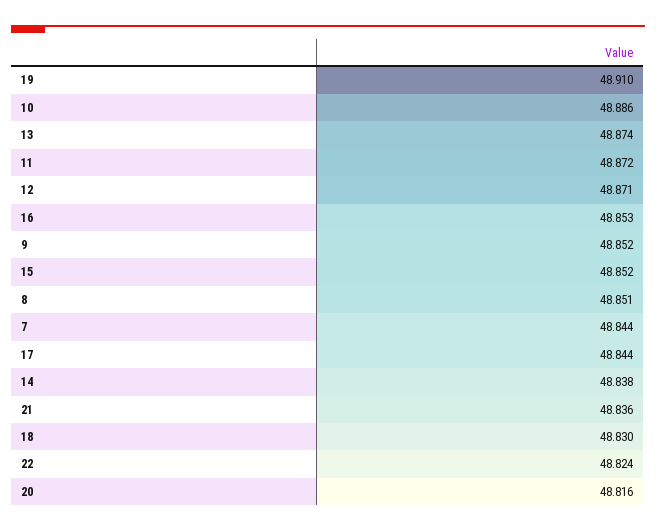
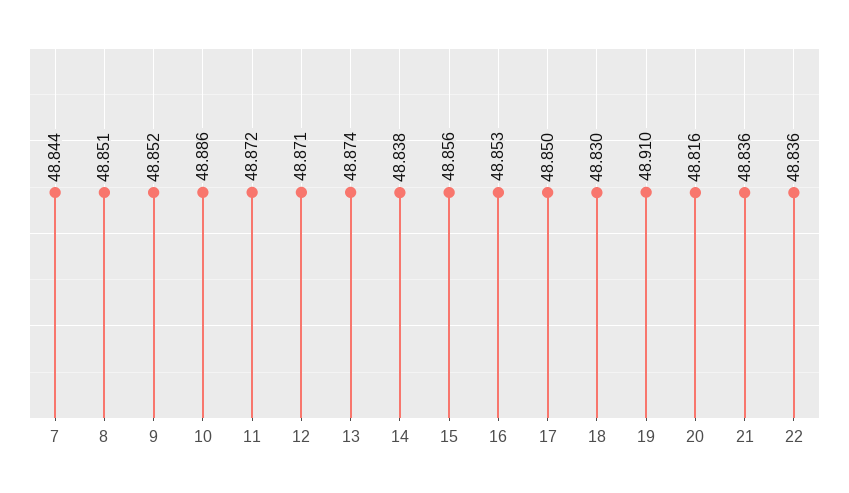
15: 48.852 -> 48.856
17: 48.844 -> 48.85
22: 48.824 -> 48.836

